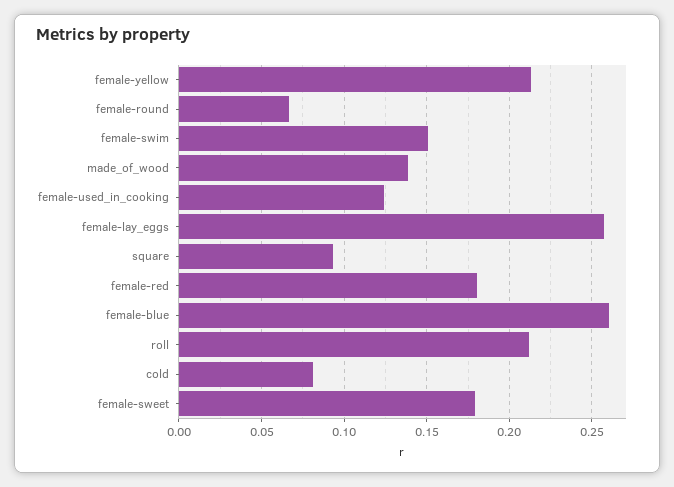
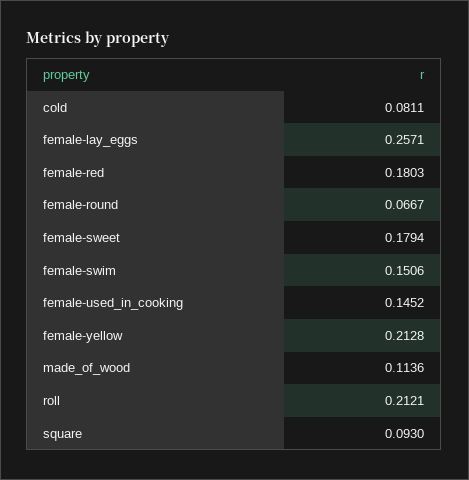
made_of_wood: 0.14 -> 0.1136
female-used_in_cooking: 0.125 -> 0.1452
female-blue: 0.26 -> none

